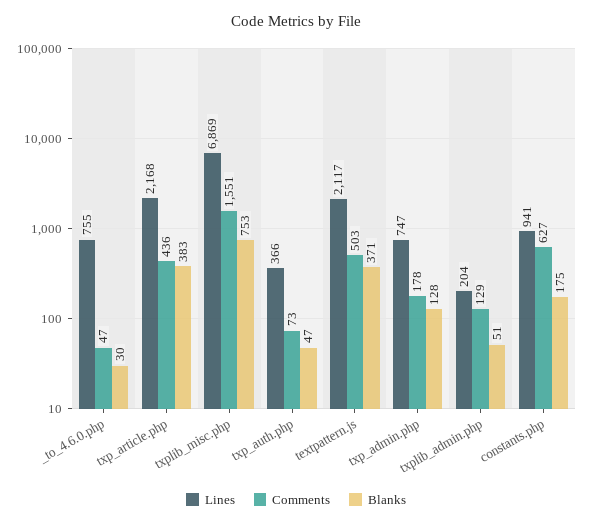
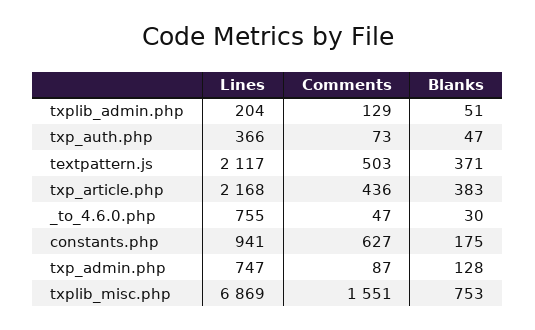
Comments, txp_admin.php: 178 -> 87

